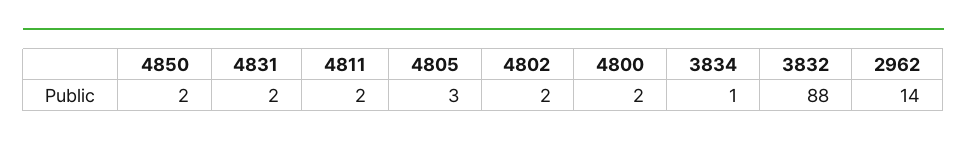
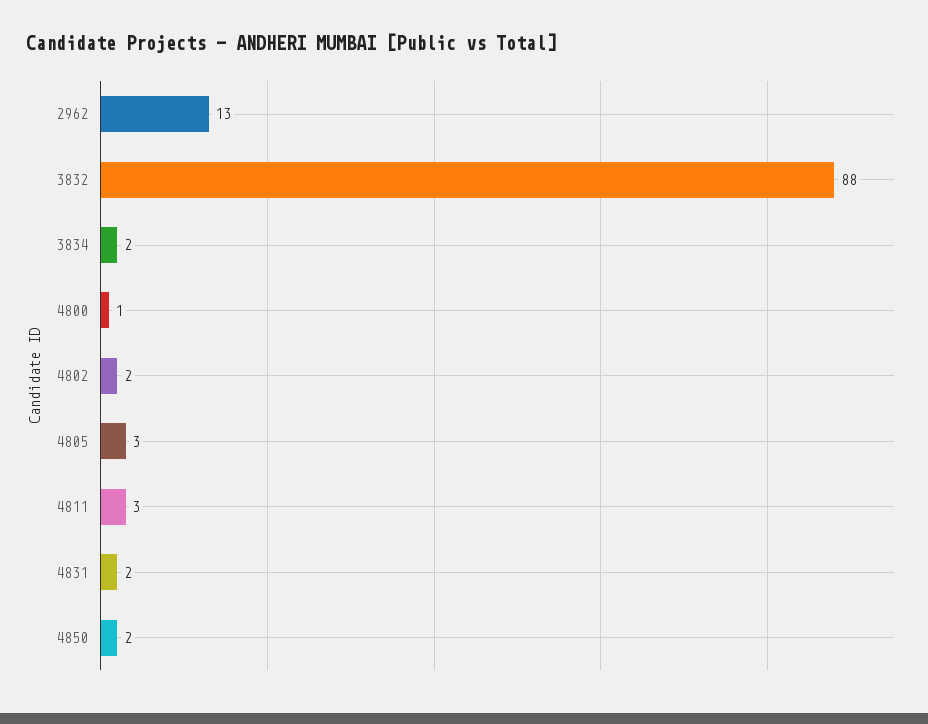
4811: 2 -> 3
4800: 2 -> 1
3834: 1 -> 2
2962: 14 -> 13

